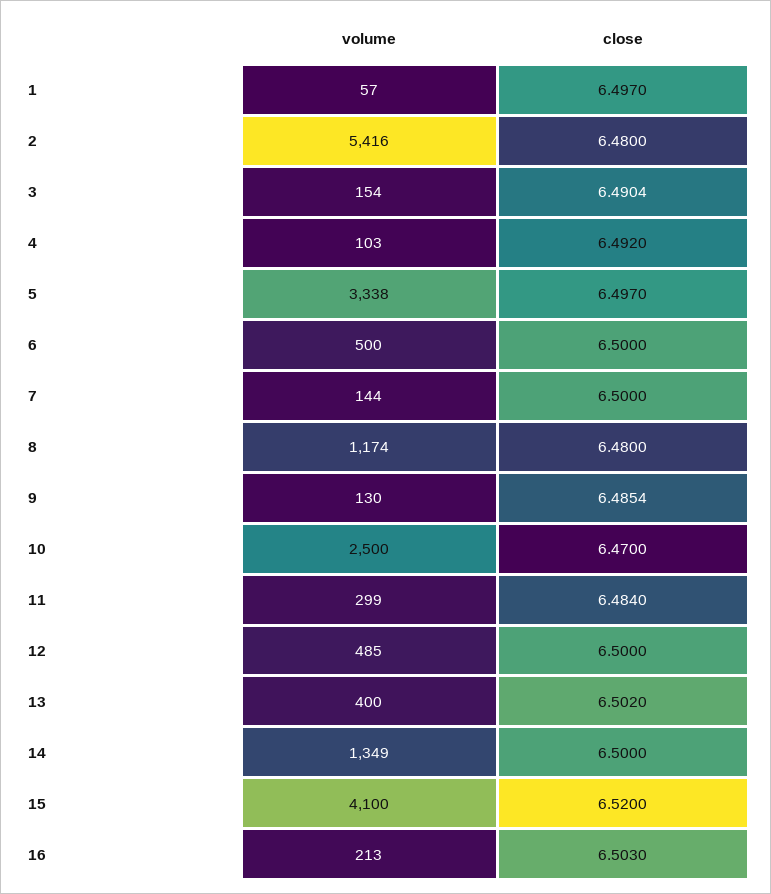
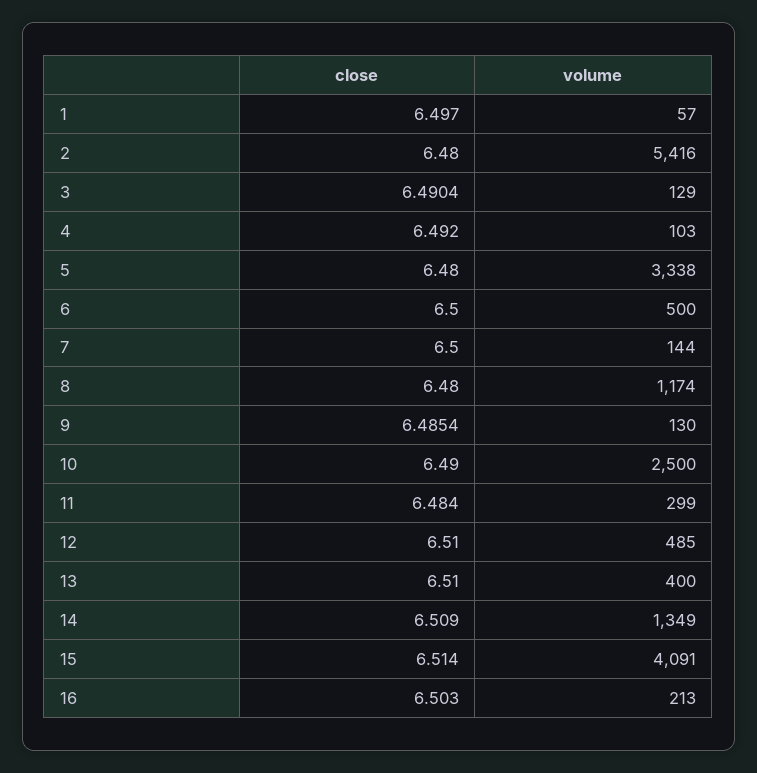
volume, 3: 154 -> 129
close, 5: 6.497 -> 6.48
close, 10: 6.47 -> 6.49
close, 12: 6.5 -> 6.51
close, 13: 6.502 -> 6.51
close, 14: 6.5 -> 6.509
volume, 15: 4100 -> 4091
close, 15: 6.52 -> 6.514

